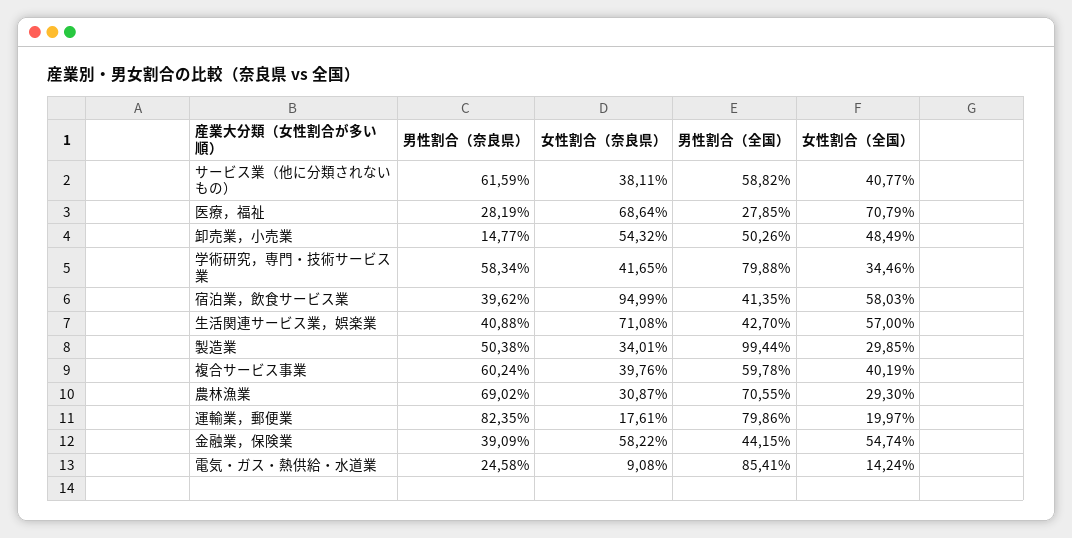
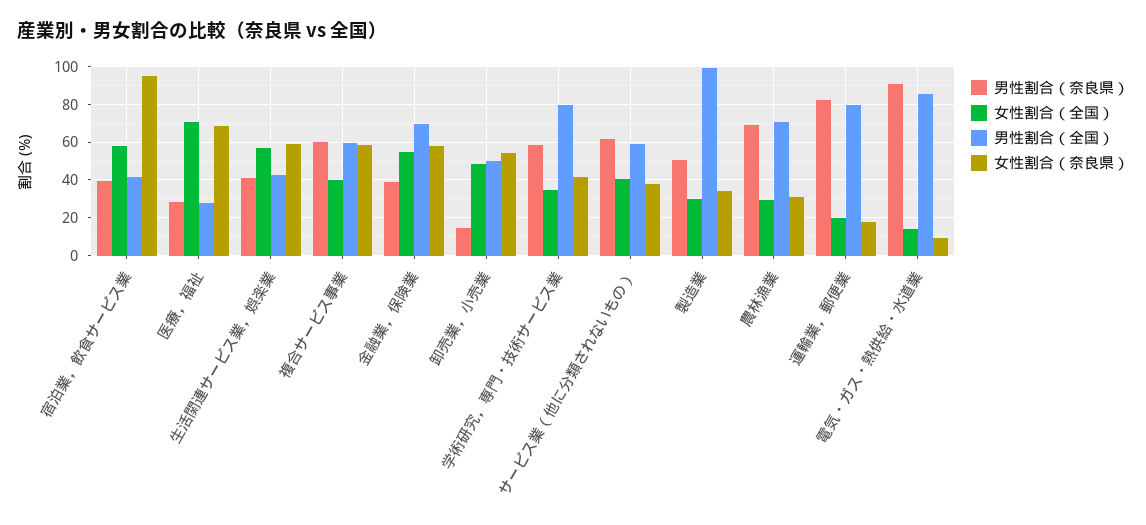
女性割合（奈良県）, 生活関連サービス業，娯楽業: 71.08 -> 60
女性割合（奈良県）, 複合サービス事業: 39.76 -> 60
男性割合（全国）, 金融業，保険業: 44.15 -> 70
男性割合（奈良県）, 電気・ガス・熱供給・水道業: 24.58 -> 90

